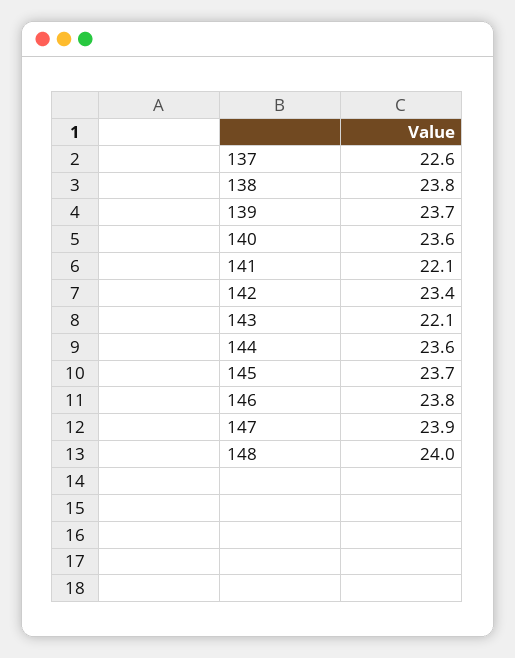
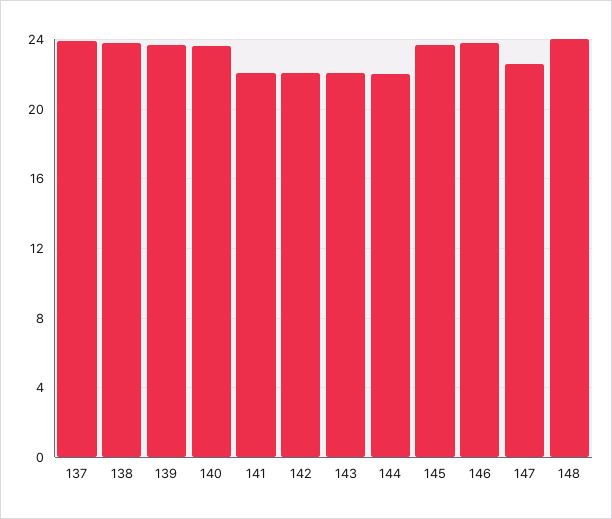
137: 22.6 -> 24
142: 23.4 -> 22
144: 23.6 -> 22
147: 23.9 -> 22.5

